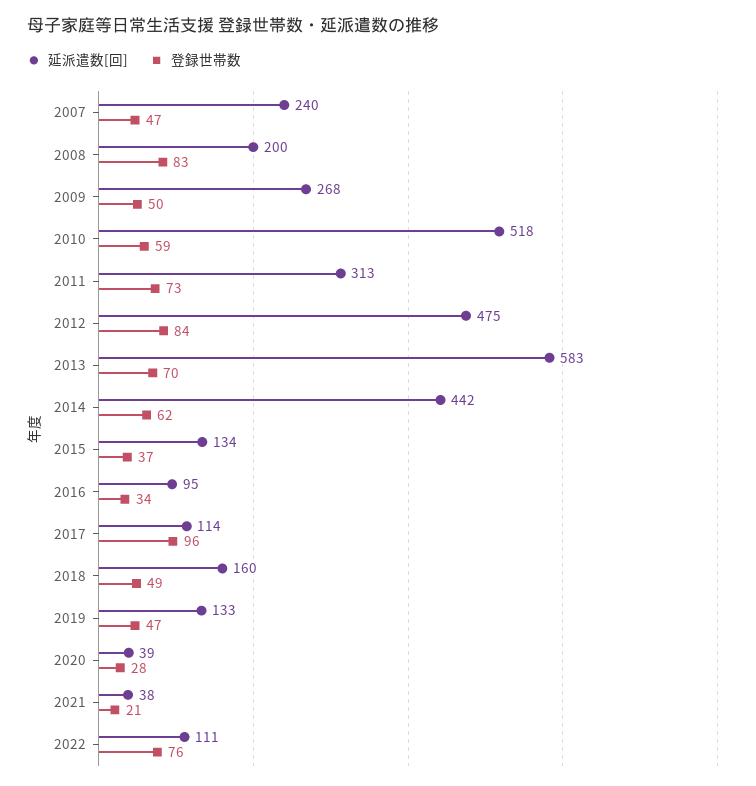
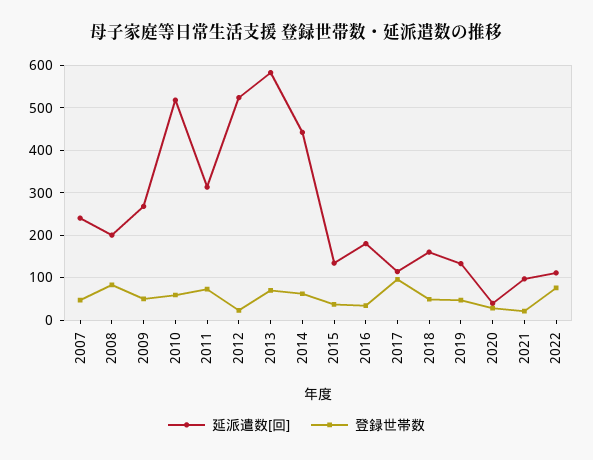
延派遣数[回], 2012: 475 -> 520
登録世帯数, 2012: 84 -> 20
延派遣数[回], 2016: 95 -> 180
延派遣数[回], 2021: 38 -> 100

